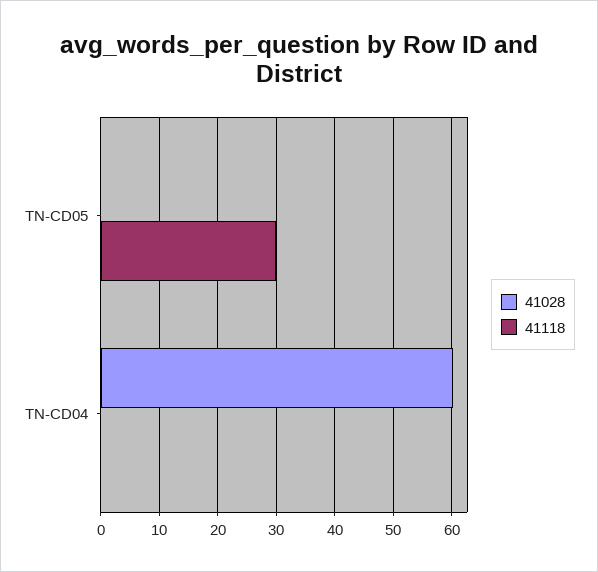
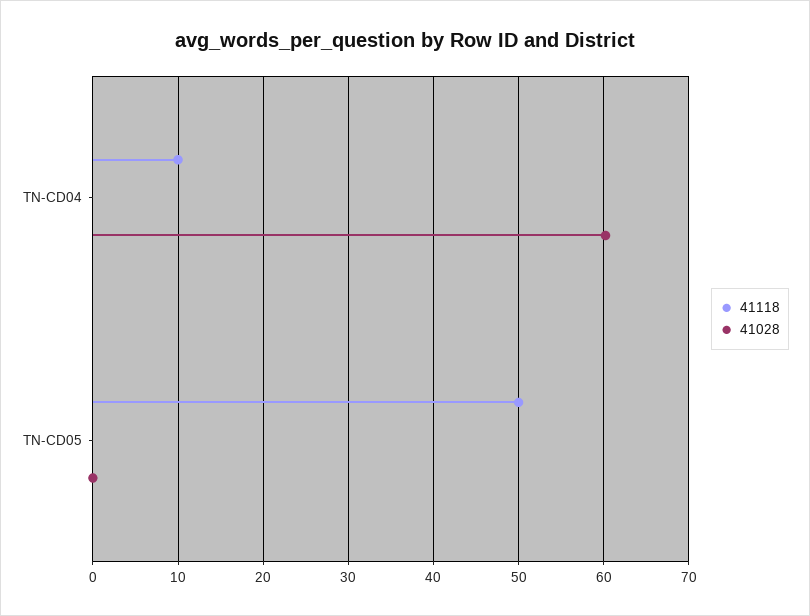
41118, TN-CD05: 30 -> 50
41118, TN-CD04: 0 -> 10

